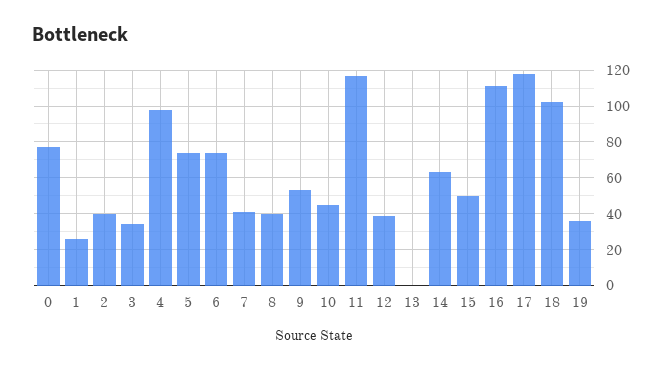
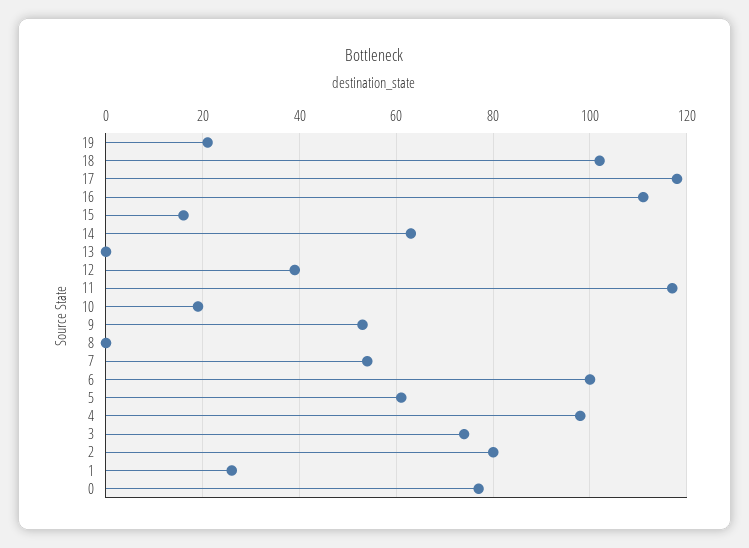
2: 40 -> 80
3: 35 -> 75
5: 75 -> 60
6: 75 -> 100
7: 40 -> 55
8: 40 -> 0
10: 45 -> 20
15: 50 -> 15
19: 35 -> 20

